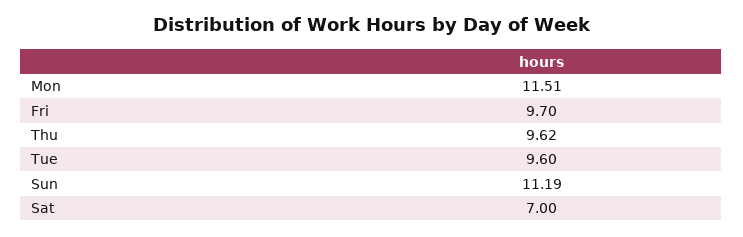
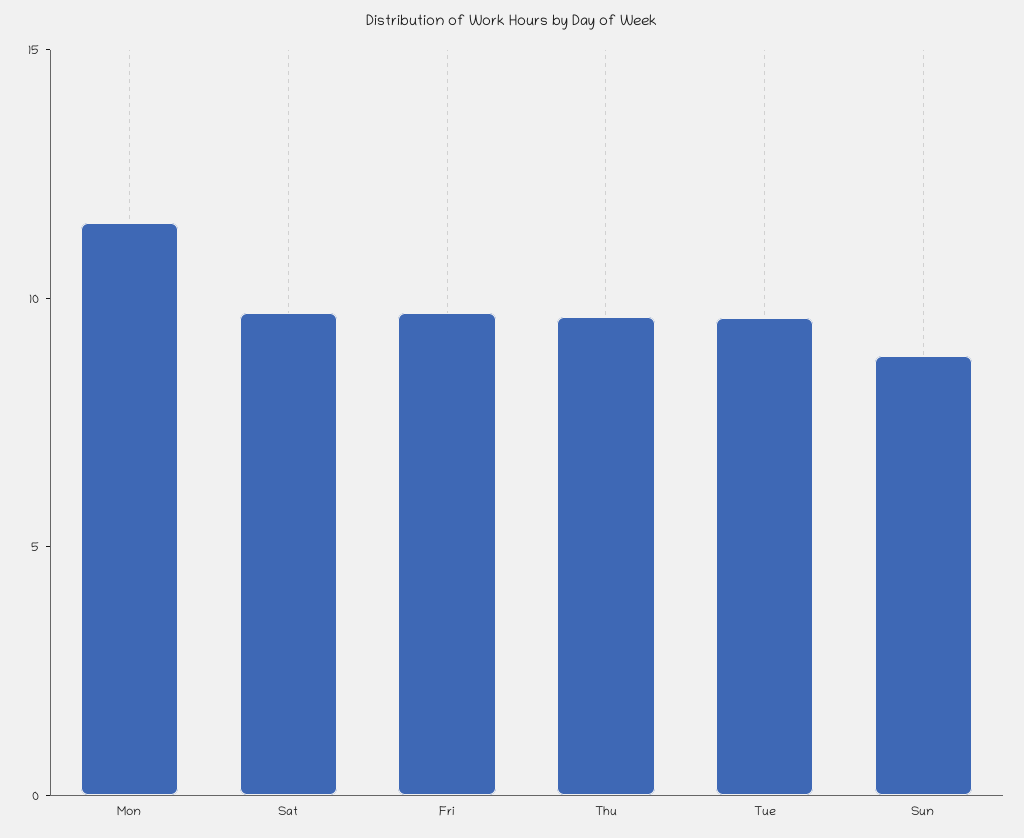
Sun: 11.19 -> 9
Sat: 7 -> 10

